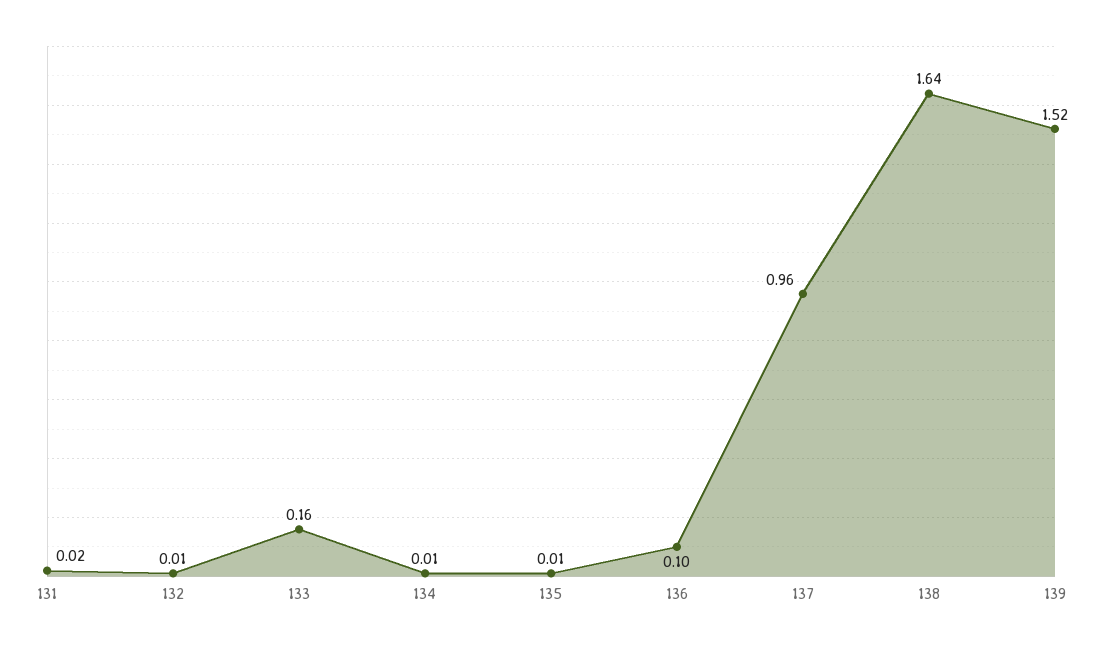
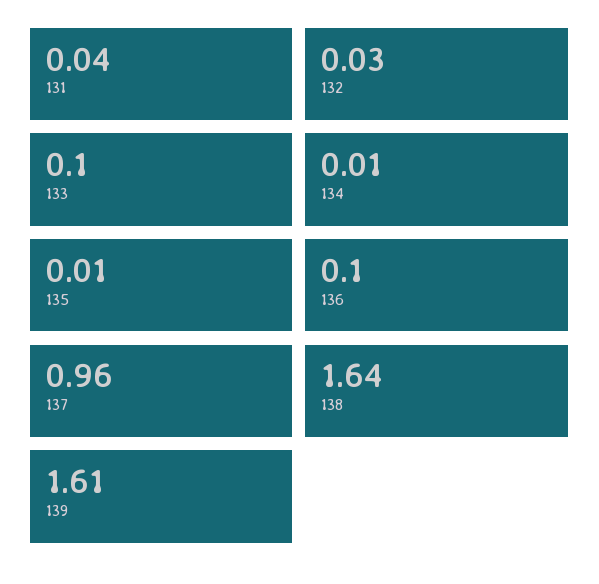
131: 0.02 -> 0.04
132: 0.01 -> 0.03
133: 0.16 -> 0.1
139: 1.52 -> 1.61

